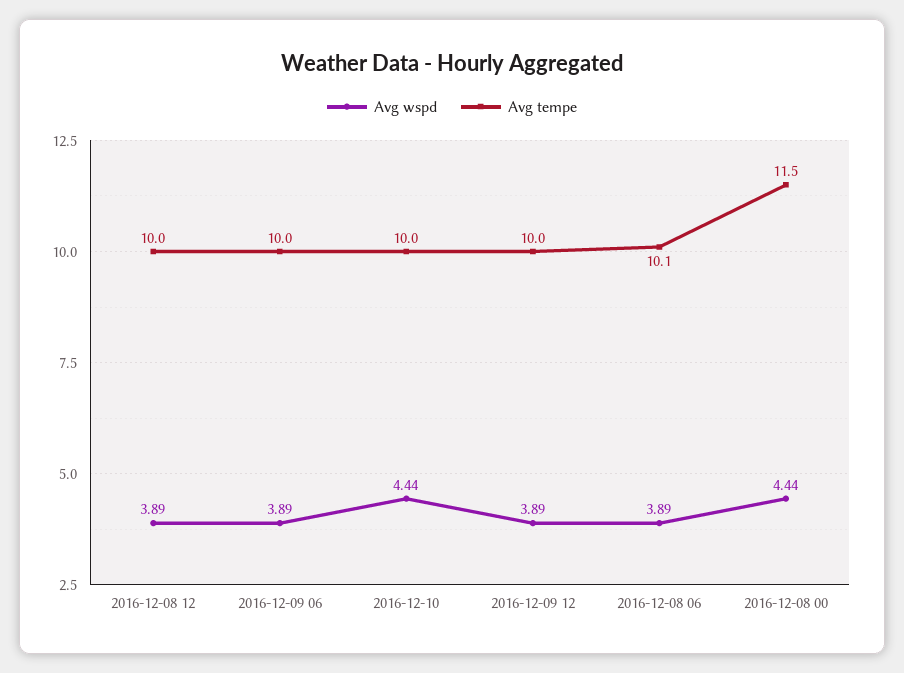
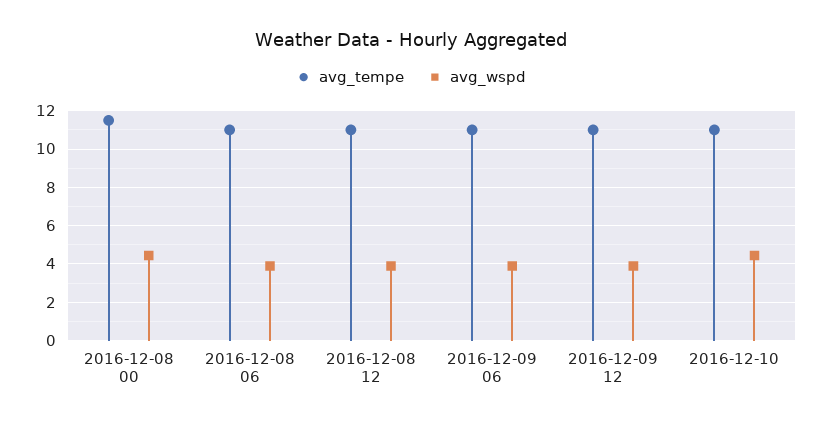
Avg tempe, 2016-12-08 12: 10 -> 11
Avg tempe, 2016-12-09 06: 10 -> 11
Avg tempe, 2016-12-10: 10 -> 11
Avg tempe, 2016-12-09 12: 10 -> 11
Avg tempe, 2016-12-08 06: 10.1 -> 11

